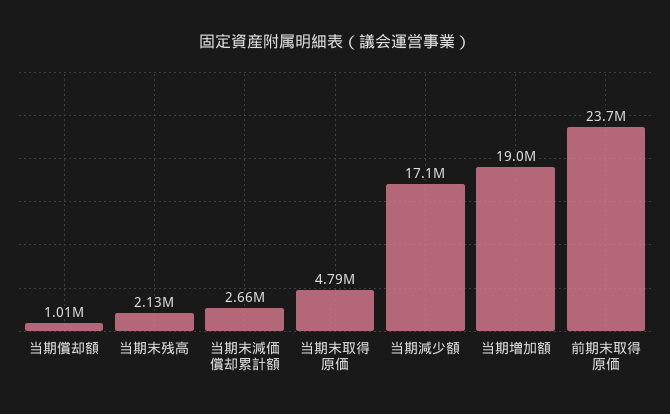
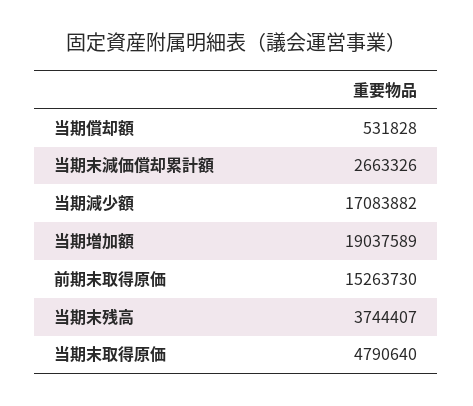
当期償却額: 1010000 -> 531828
当期末残高: 2130000 -> 3744407
前期末取得原価: 23700000 -> 15263730

